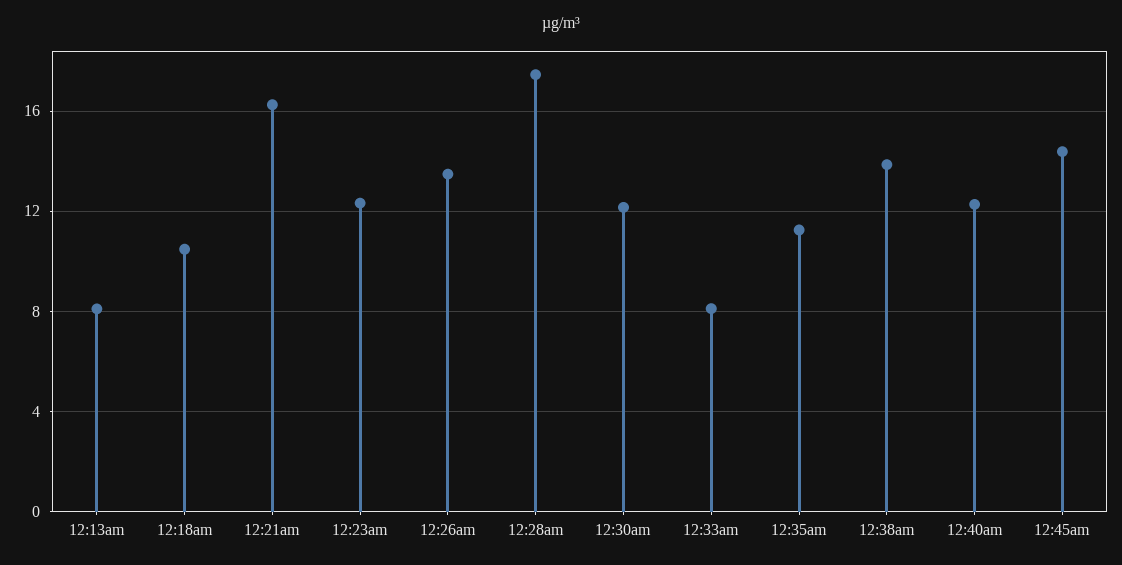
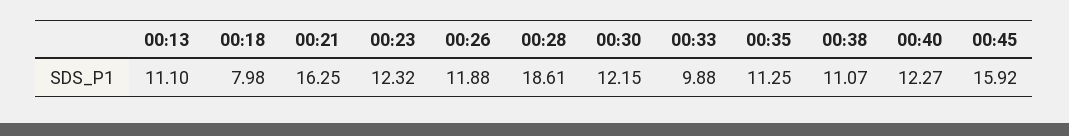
12:13am: 8 -> 11.1
12:18am: 10.5 -> 7.98
12:26am: 13.5 -> 11.88
12:28am: 17.5 -> 18.61
12:33am: 8 -> 9.88
12:38am: 14 -> 11.07
12:45am: 14.5 -> 15.92

